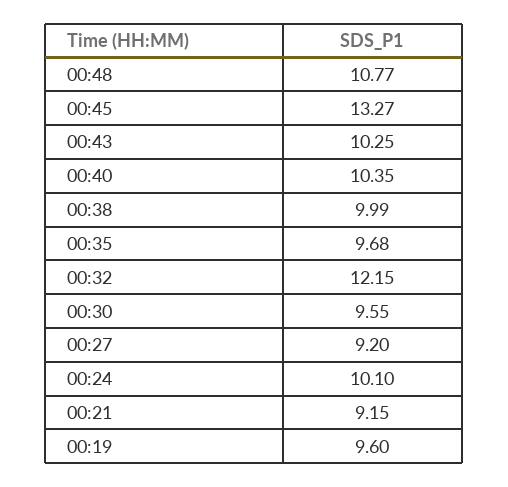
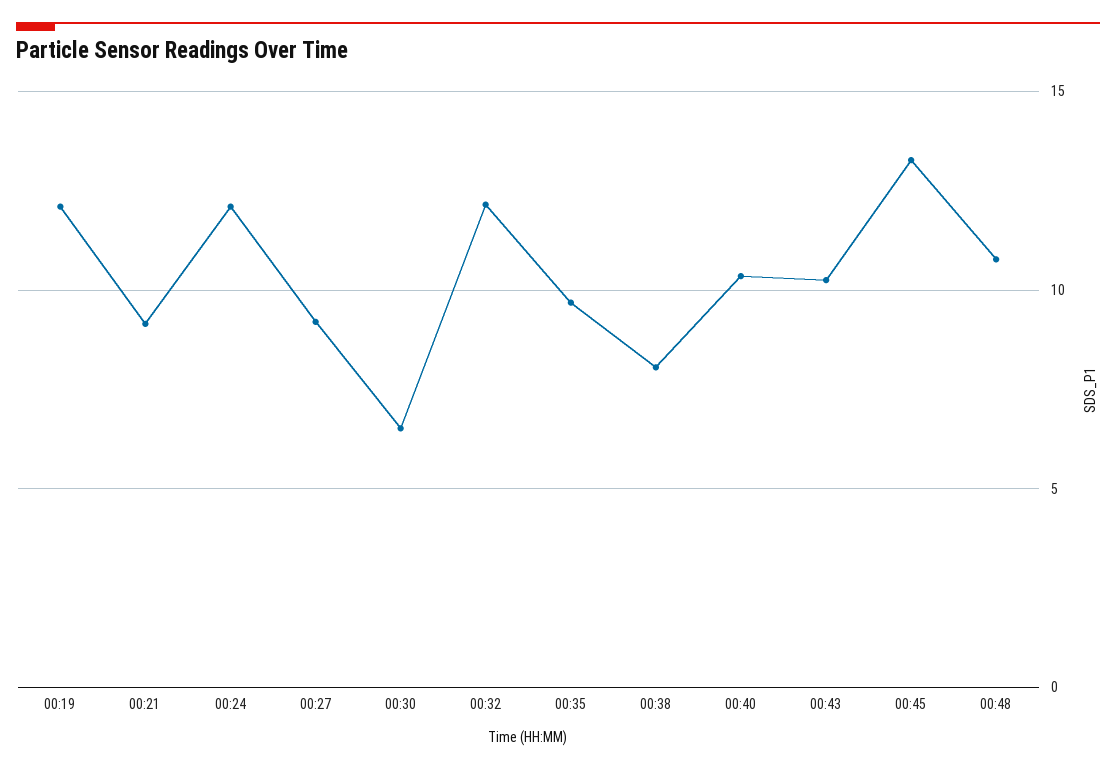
00:38: 9.99 -> 8
00:30: 9.55 -> 6.5
00:24: 10.1 -> 12
00:19: 9.6 -> 12

